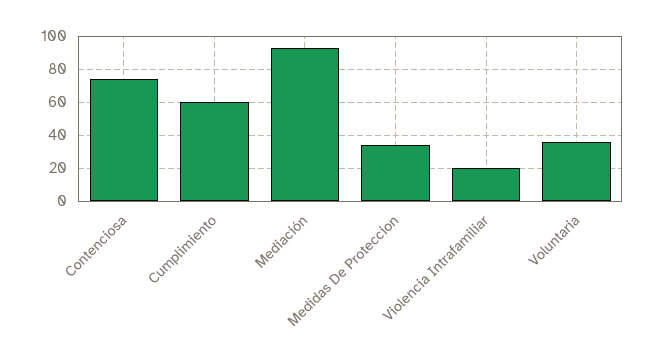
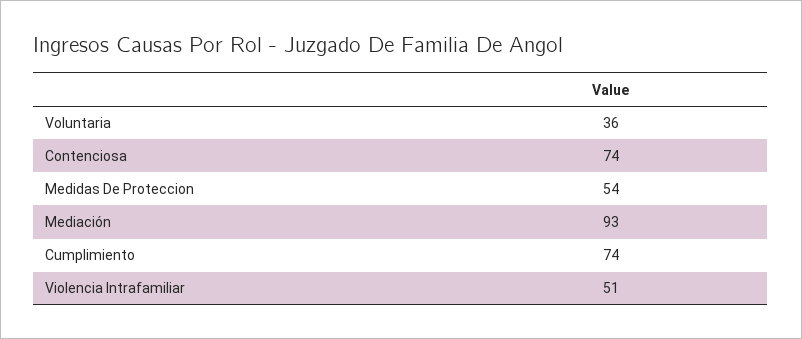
Cumplimiento: 60 -> 74
Medidas De Proteccion: 35 -> 54
Violencia Intrafamiliar: 20 -> 51

